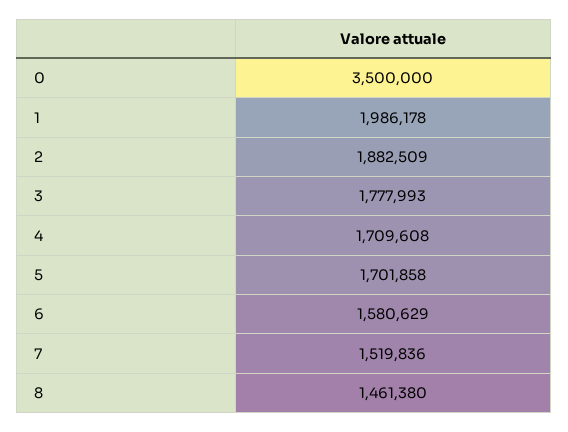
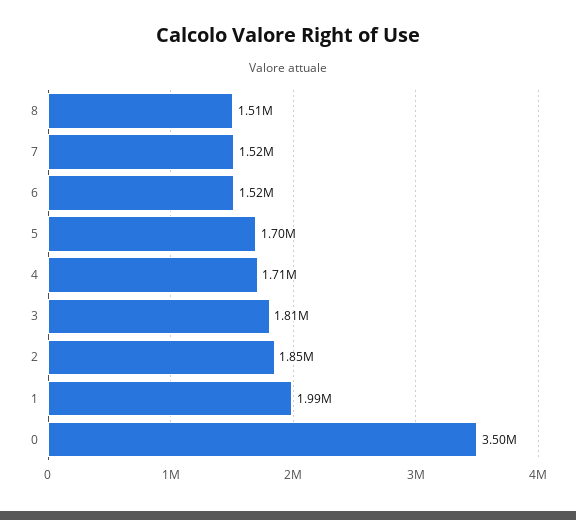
2: 1882509 -> 1850000
3: 1777993 -> 1810000
6: 1580629 -> 1520000
8: 1461380 -> 1510000

